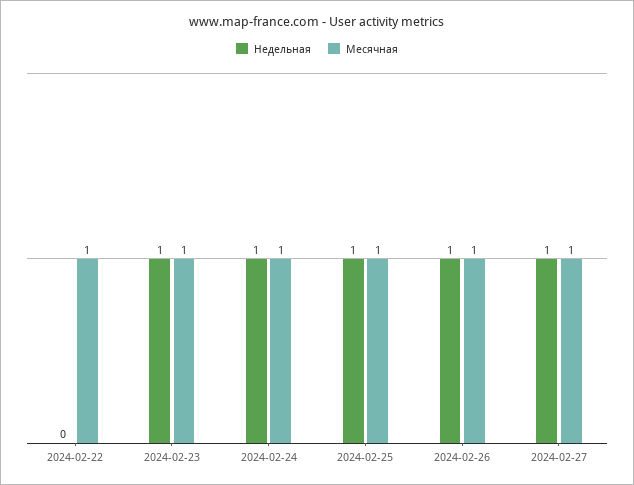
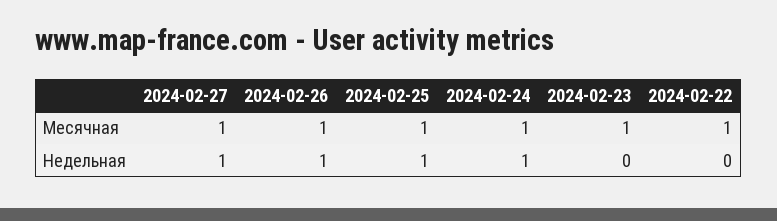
Недельная, 2024-02-23: 1 -> 0

